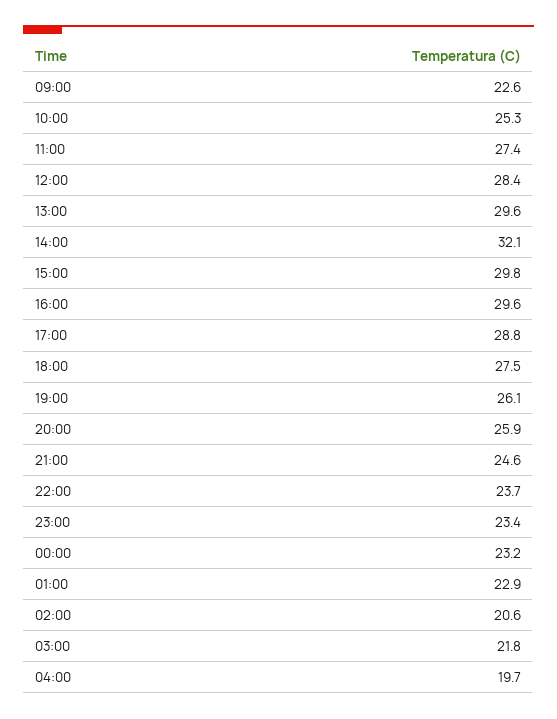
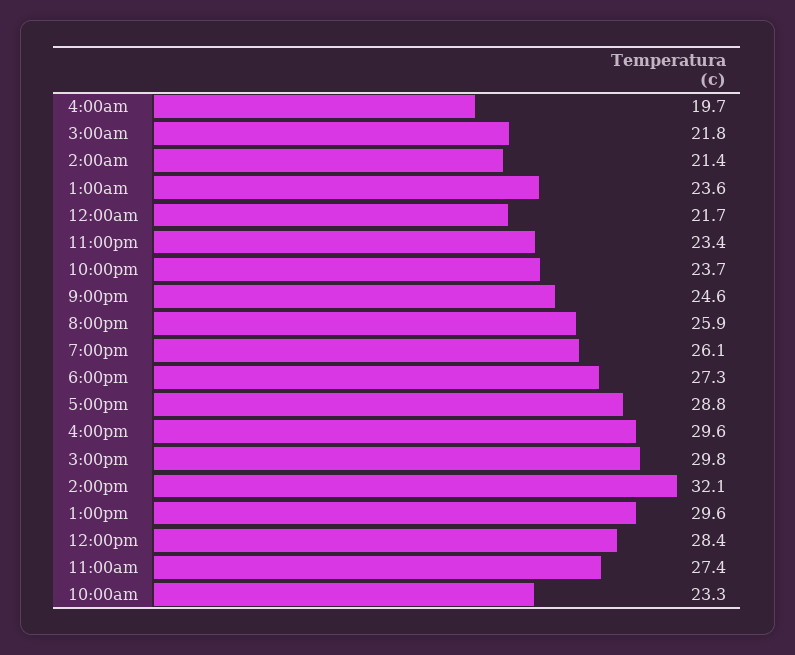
09:00: 22.6 -> none
10:00: 25.3 -> 23.3
18:00: 27.5 -> 27.3
00:00: 23.2 -> 21.7
01:00: 22.9 -> 23.6
02:00: 20.6 -> 21.4

